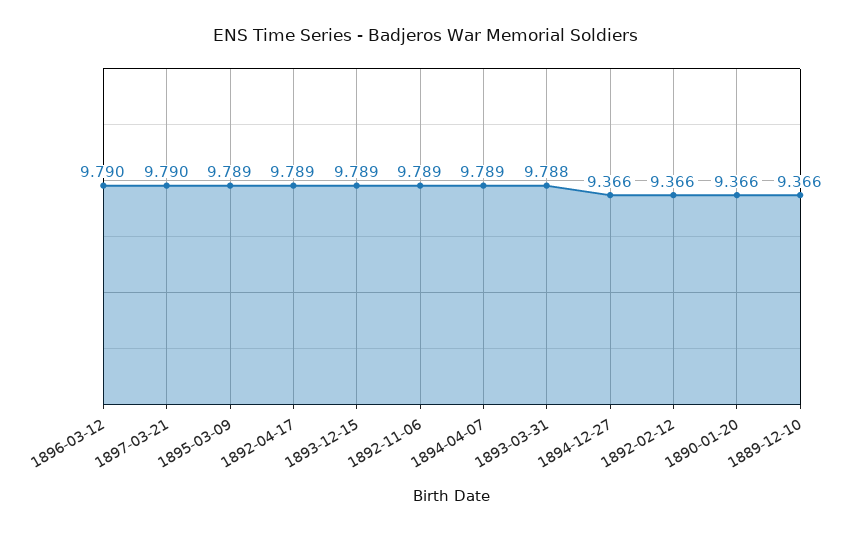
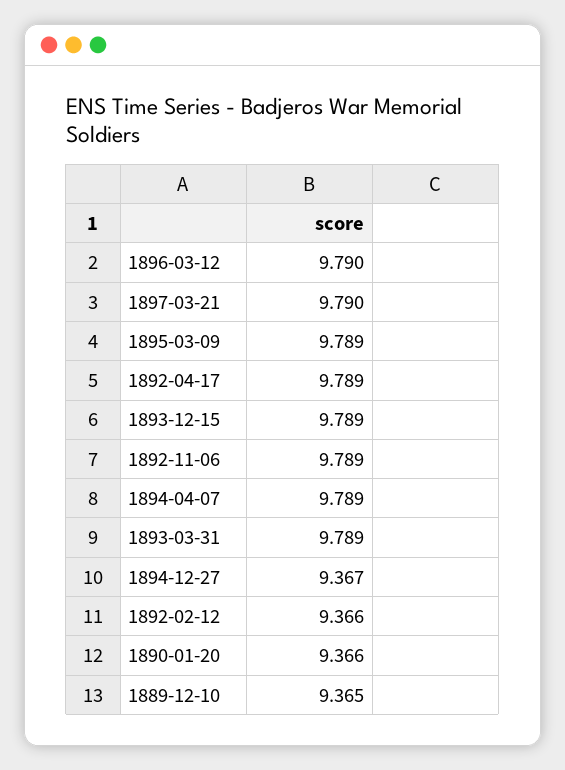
1893-03-31: 9.788 -> 9.789
1894-12-27: 9.366 -> 9.367
1889-12-10: 9.366 -> 9.365

